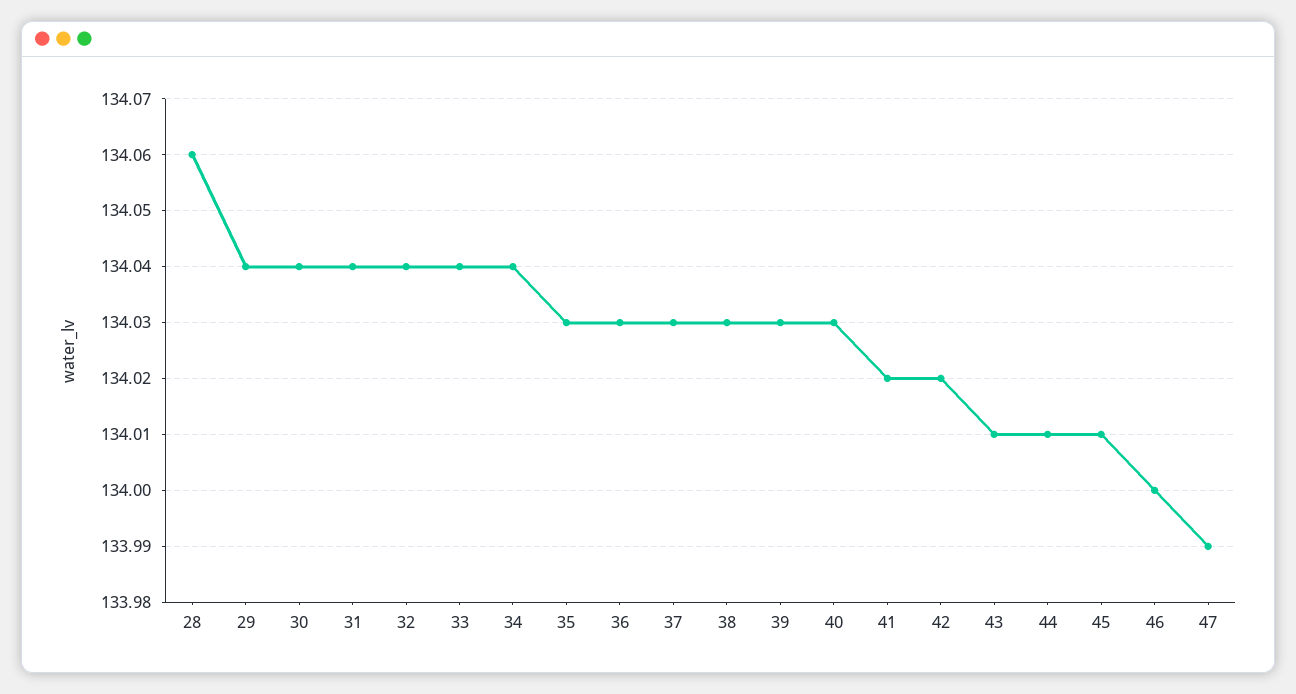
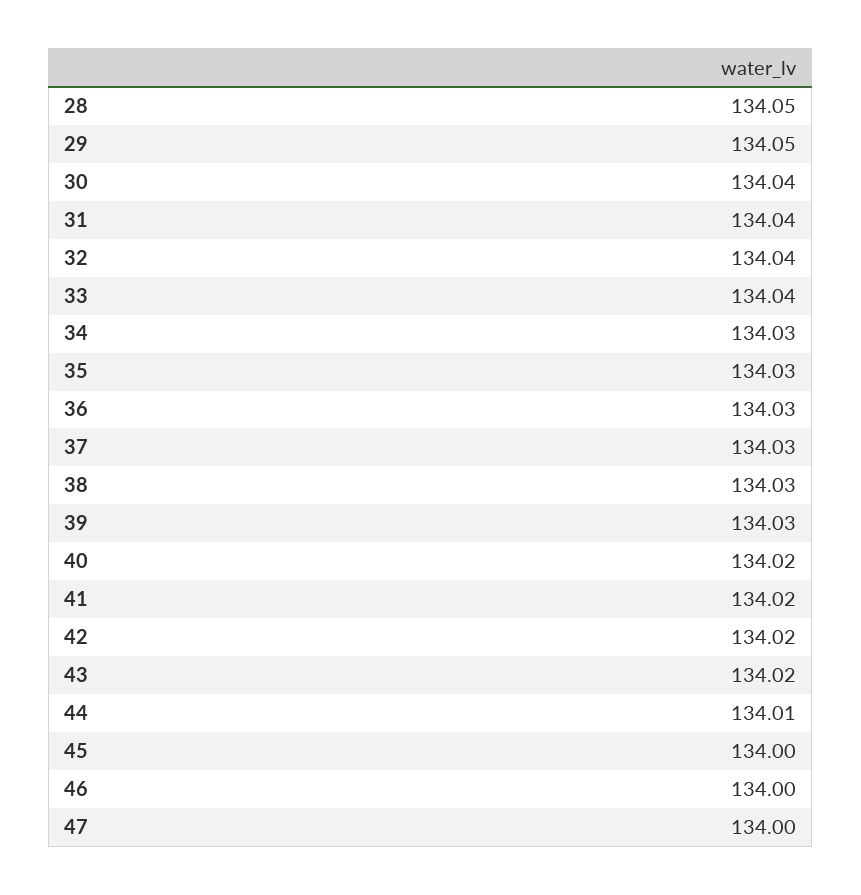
28: 134.06 -> 134.05
29: 134.04 -> 134.05
34: 134.04 -> 134.03
40: 134.03 -> 134.02
43: 134.01 -> 134.02
45: 134.01 -> 134
47: 133.99 -> 134

